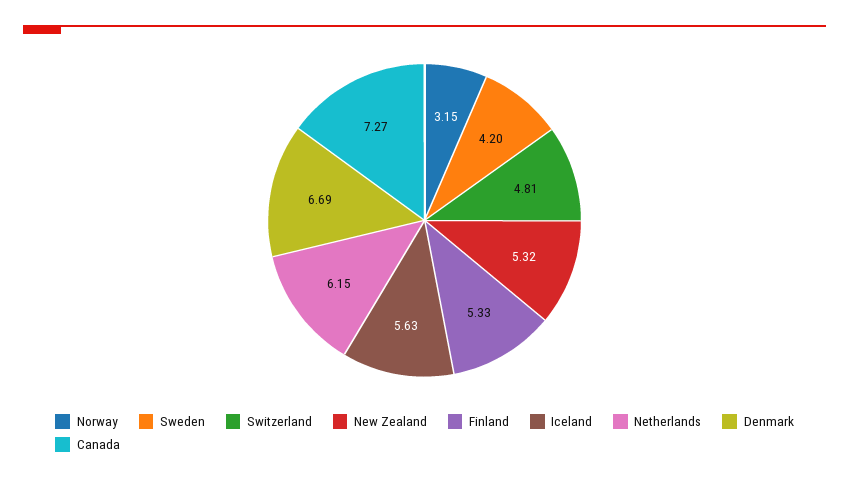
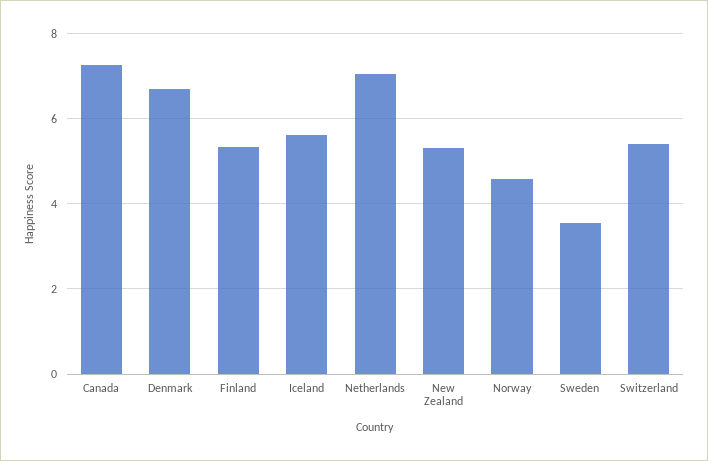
Norway: 3.15 -> 4.6
Sweden: 4.2 -> 3.6
Switzerland: 4.81 -> 5.4
Netherlands: 6.15 -> 7

